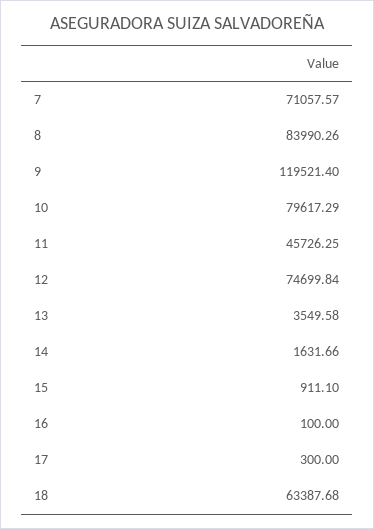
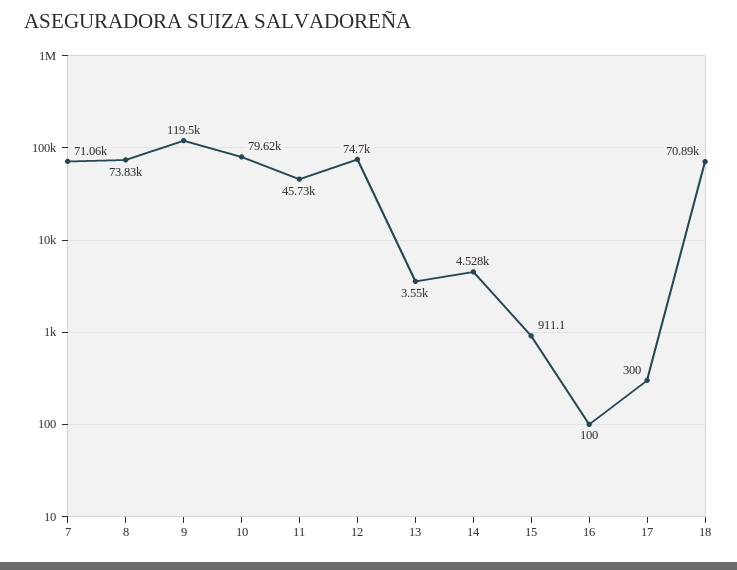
8: 83990.26 -> 73830
14: 1631.66 -> 4528
18: 63387.68 -> 70890

